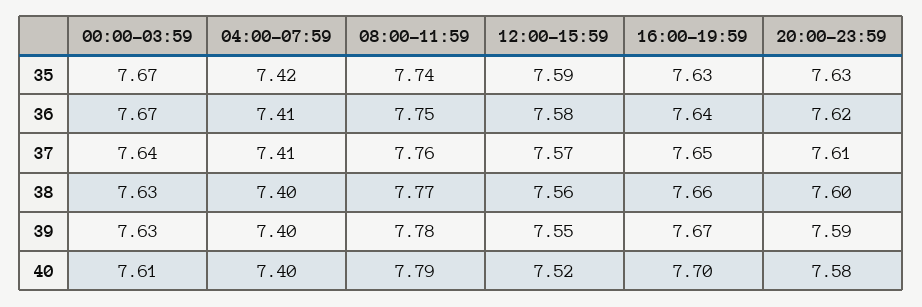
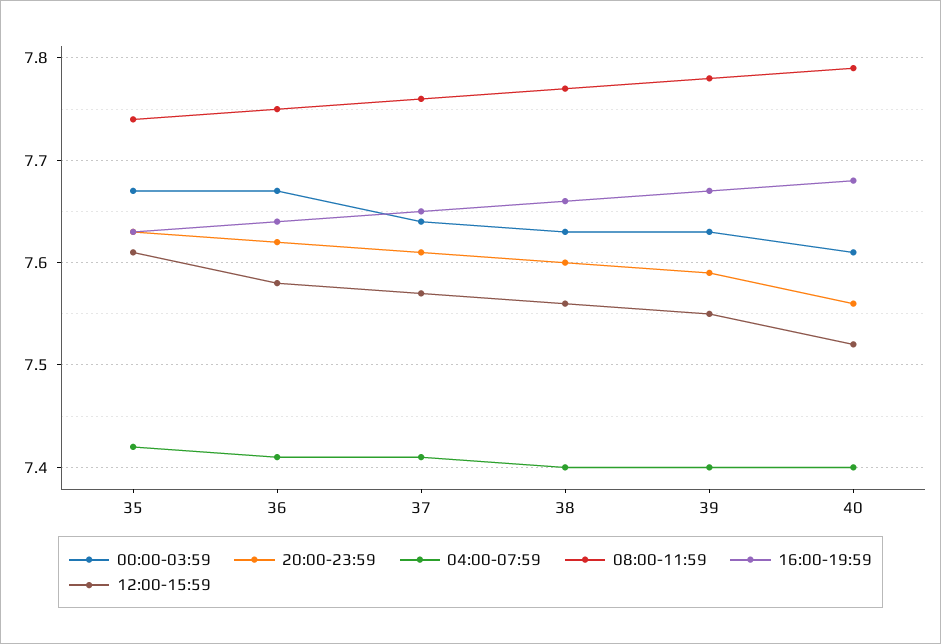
12:00-15:59, 35: 7.59 -> 7.61
16:00-19:59, 40: 7.7 -> 7.68
20:00-23:59, 40: 7.58 -> 7.56

